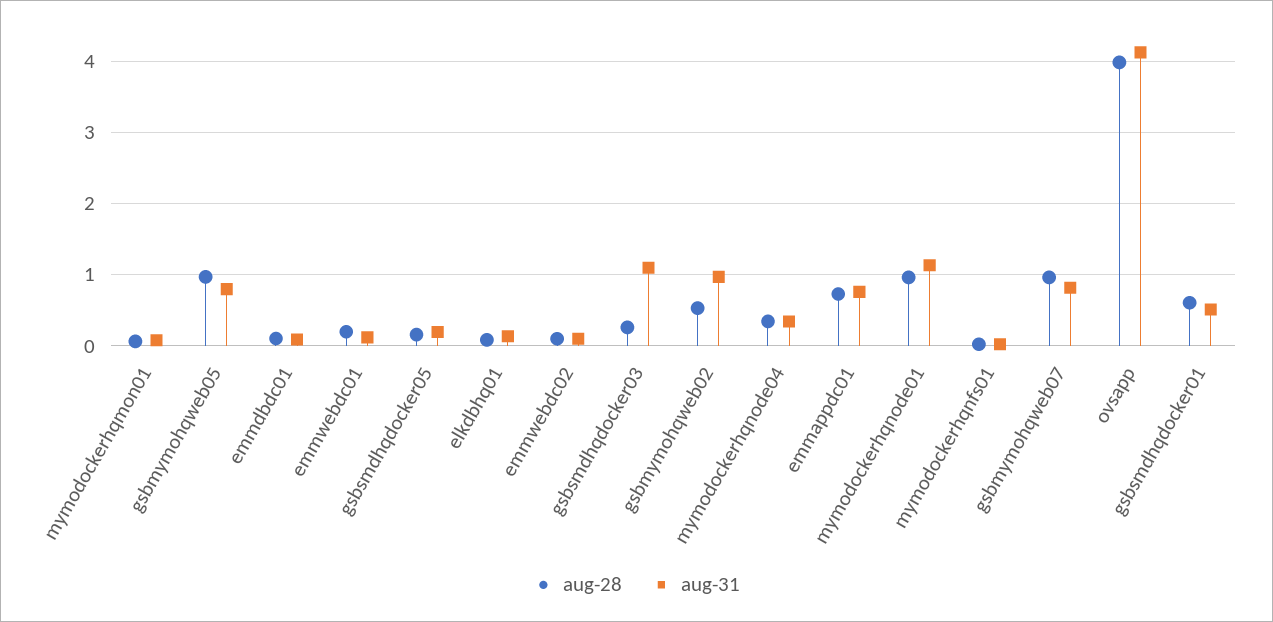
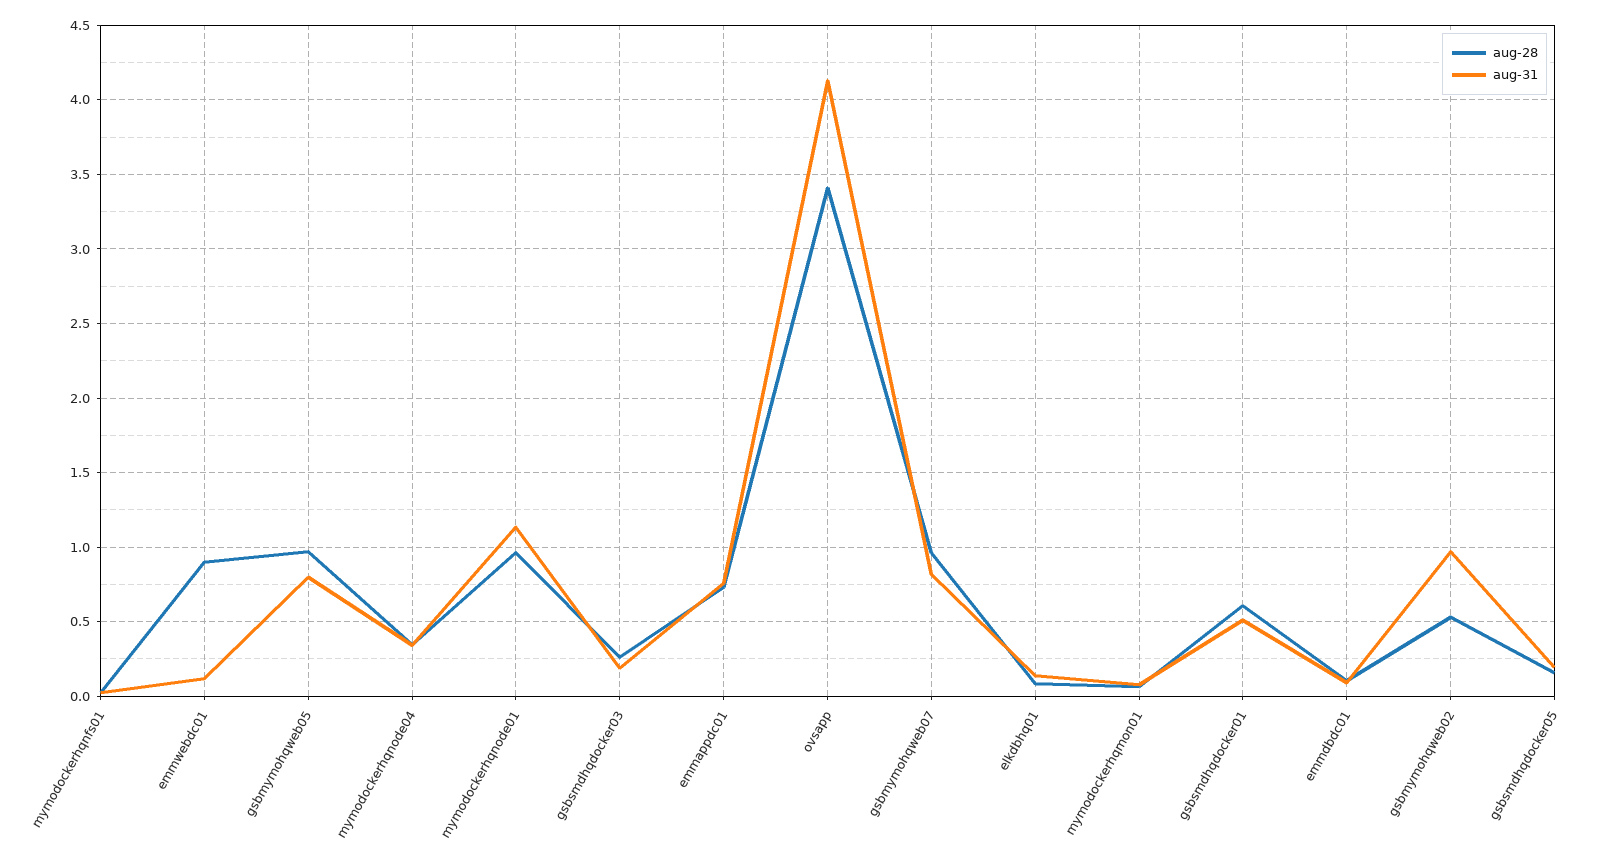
aug-28, emmwebdc01: 0.2 -> 0.9
aug-28, emmwebdc02: 0.1 -> none
aug-31, emmwebdc02: 0.1 -> none
aug-31, gsbsmdhqdocker03: 1.1 -> 0.2
aug-28, ovsapp: 4 -> 3.4

